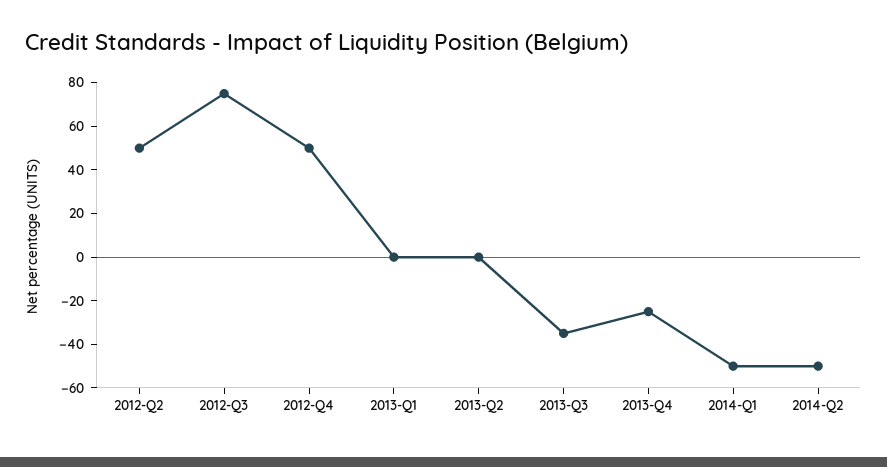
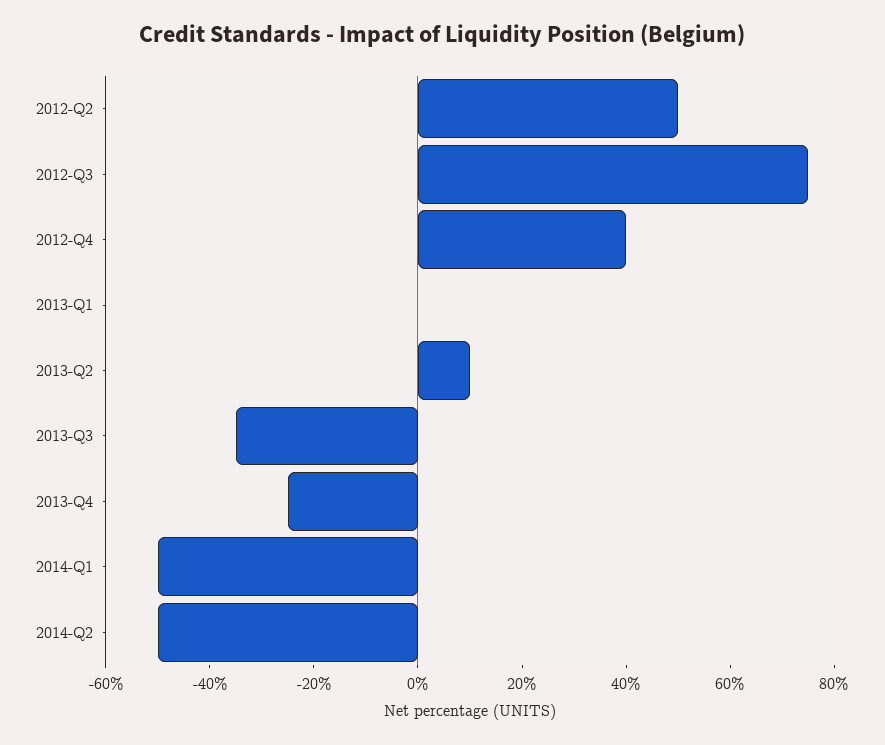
2012-Q4: 50 -> 40
2013-Q2: 0 -> 10

